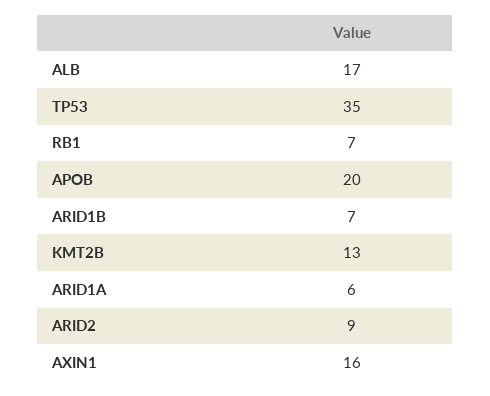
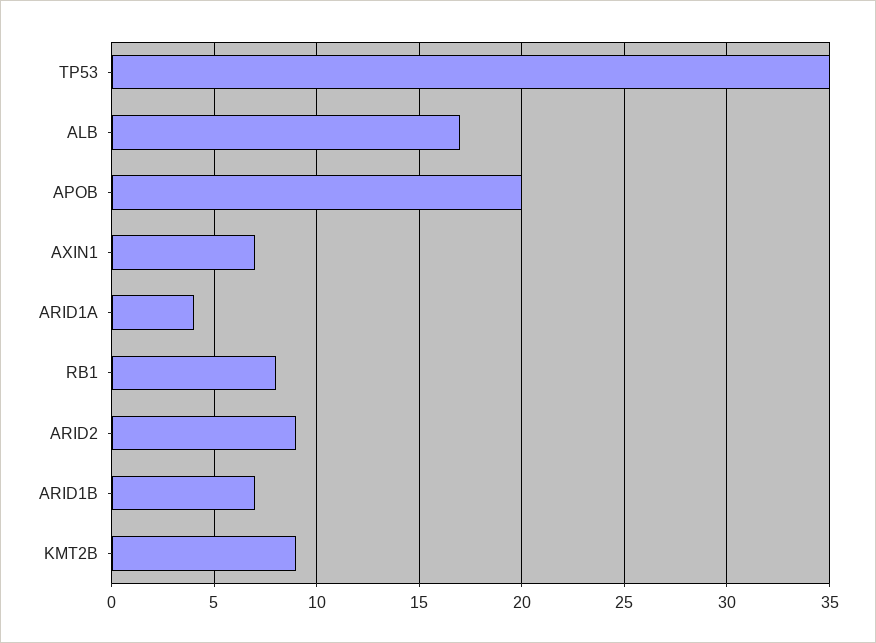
RB1: 7 -> 8
KMT2B: 13 -> 9
ARID1A: 6 -> 4
AXIN1: 16 -> 7

